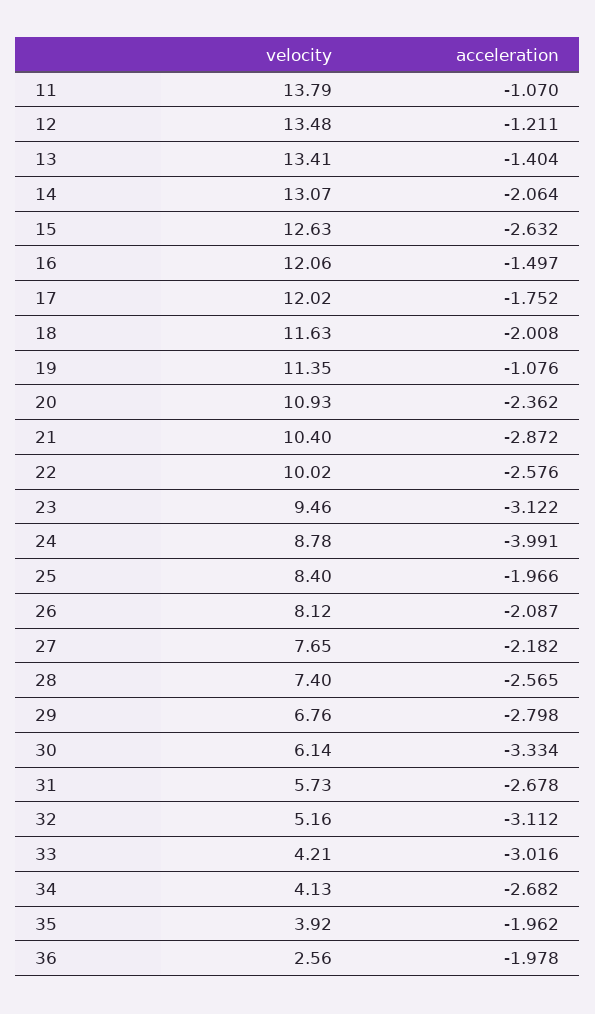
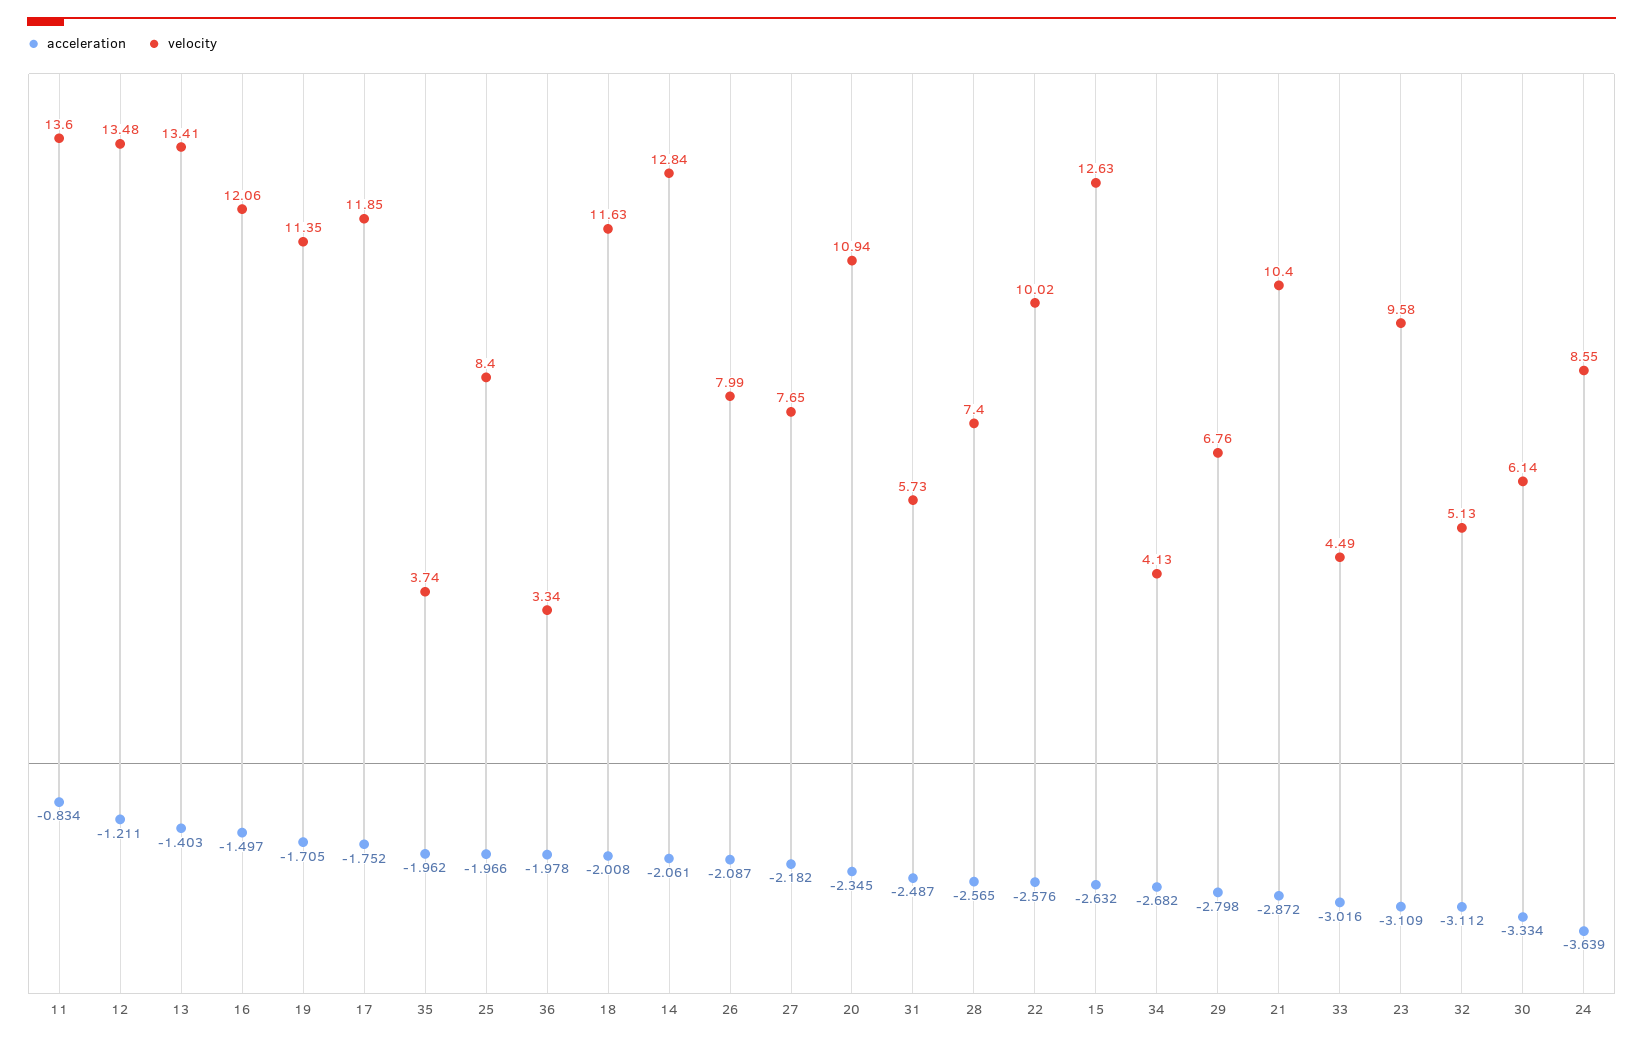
velocity, 11: 13.79 -> 13.6
acceleration, 11: -1.07 -> -0.834
acceleration, 13: -1.404 -> -1.403
velocity, 14: 13.07 -> 12.84
acceleration, 14: -2.064 -> -2.061
velocity, 17: 12.02 -> 11.85
acceleration, 19: -1.076 -> -1.705
velocity, 20: 10.93 -> 10.94
acceleration, 20: -2.362 -> -2.345
velocity, 23: 9.46 -> 9.58
acceleration, 23: -3.122 -> -3.109
velocity, 24: 8.78 -> 8.55
acceleration, 24: -3.991 -> -3.639
velocity, 26: 8.12 -> 7.99
acceleration, 31: -2.678 -> -2.487
velocity, 32: 5.16 -> 5.13
velocity, 33: 4.21 -> 4.49
velocity, 35: 3.92 -> 3.74
velocity, 36: 2.56 -> 3.34

